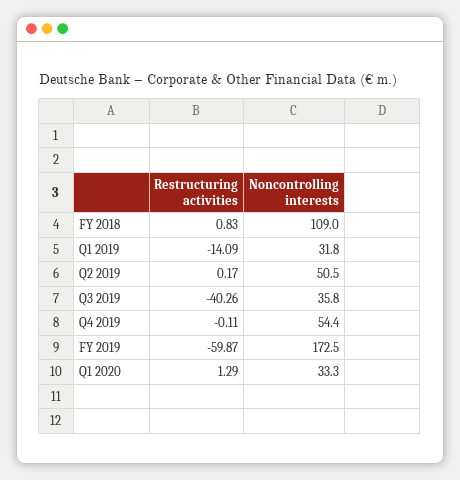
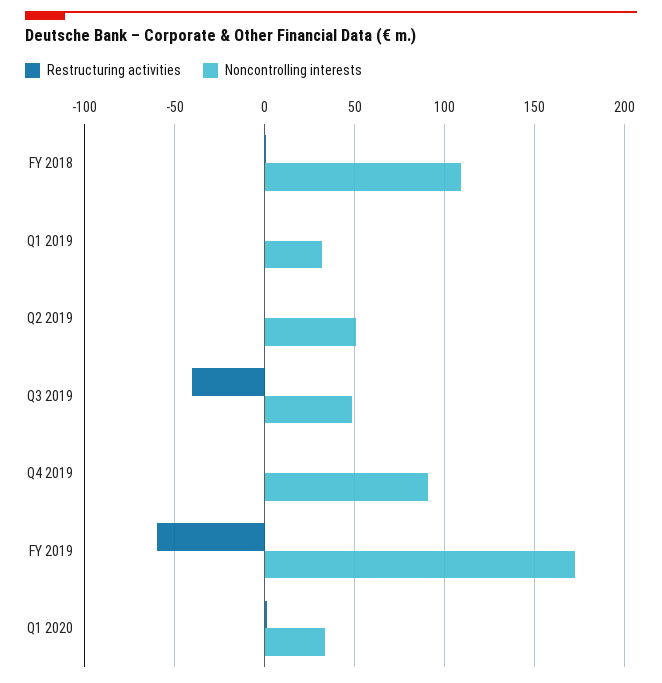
Restructuring activities, Q1 2019: -14.09 -> 0
Noncontrolling interests, Q3 2019: 35.8 -> 50
Noncontrolling interests, Q4 2019: 54.4 -> 90

